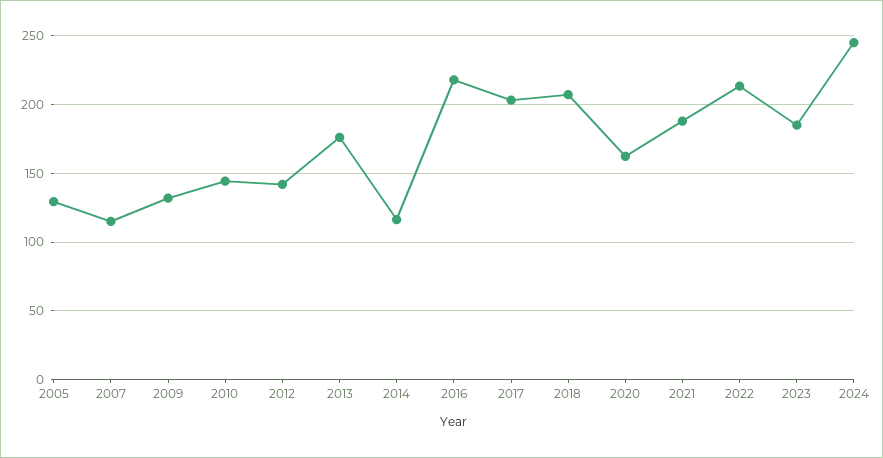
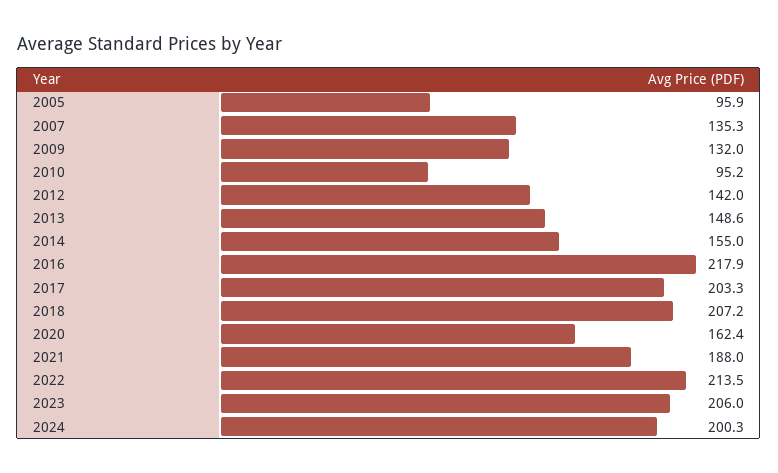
2005: 130 -> 95.9
2007: 115 -> 135.3
2010: 145 -> 95.2
2013: 175 -> 148.6
2014: 115 -> 155
2023: 185 -> 206
2024: 245 -> 200.3

